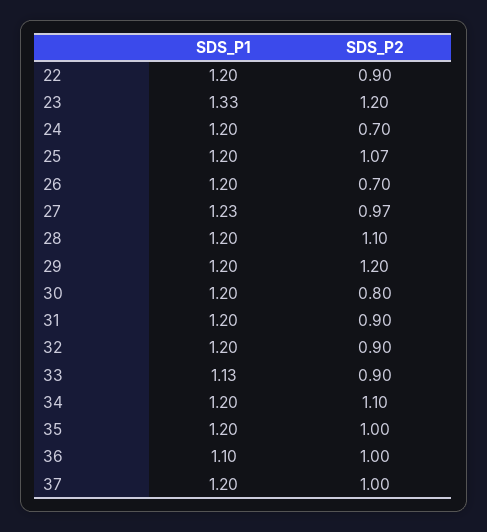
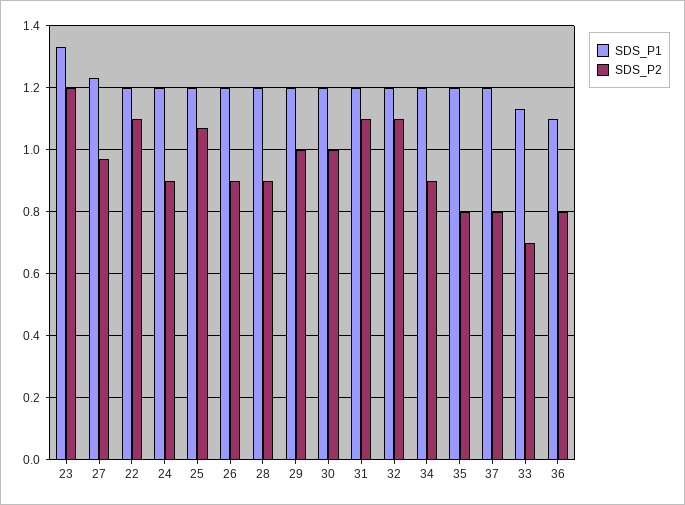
SDS_P2, 22: 0.9 -> 1.1
SDS_P2, 24: 0.7 -> 0.9
SDS_P2, 26: 0.7 -> 0.9
SDS_P2, 28: 1.1 -> 0.9
SDS_P2, 29: 1.2 -> 1
SDS_P2, 30: 0.8 -> 1
SDS_P2, 31: 0.9 -> 1.1
SDS_P2, 32: 0.9 -> 1.1
SDS_P2, 33: 0.9 -> 0.7
SDS_P2, 34: 1.1 -> 0.9
SDS_P2, 35: 1 -> 0.8
SDS_P2, 36: 1 -> 0.8
SDS_P2, 37: 1 -> 0.8

